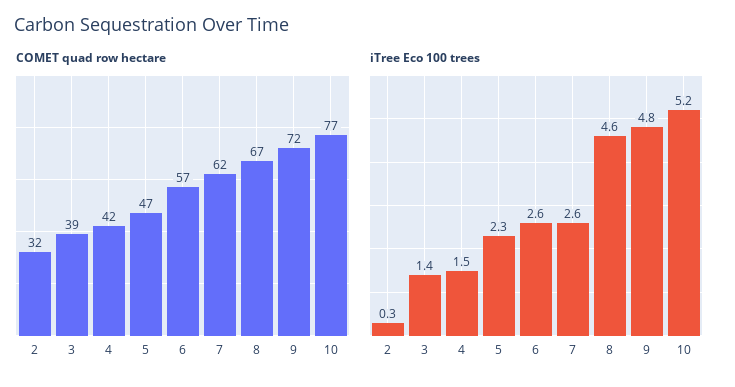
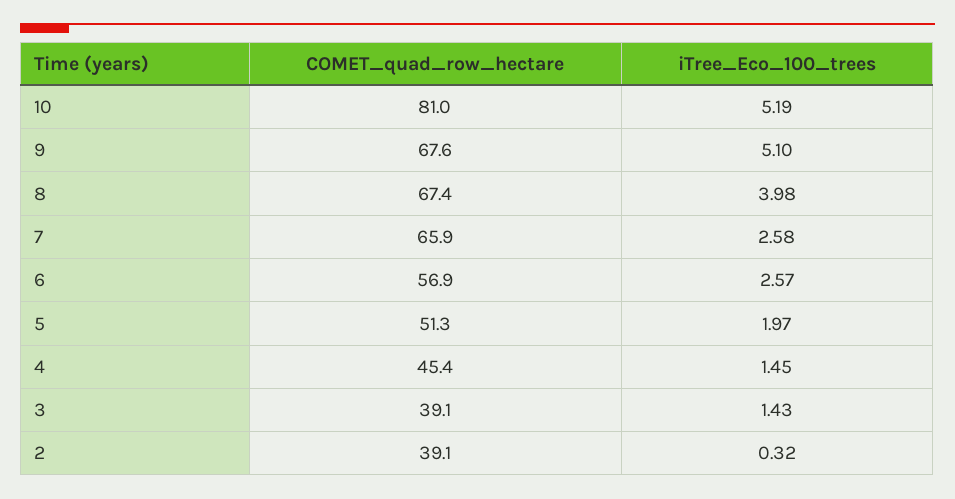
COMET quad row hectare, 2: 32 -> 39.1
COMET quad row hectare, 4: 42 -> 45.4
COMET quad row hectare, 5: 47 -> 51.3
COMET quad row hectare, 7: 62 -> 65.9
COMET quad row hectare, 9: 72 -> 67.6
COMET quad row hectare, 10: 77 -> 81
iTree Eco 100 trees, 5: 2.3 -> 1.97
iTree Eco 100 trees, 8: 4.6 -> 3.98
iTree Eco 100 trees, 9: 4.8 -> 5.1

